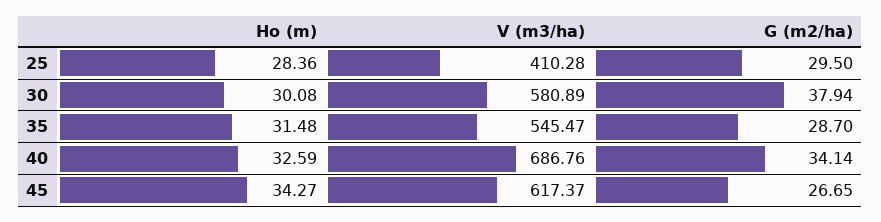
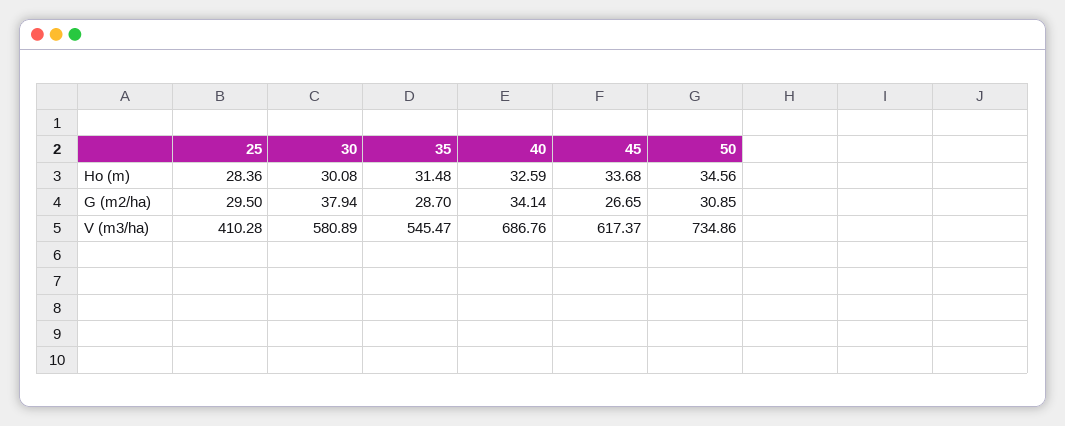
Ho (m), 45: 34.27 -> 33.68
Ho (m), 50: none -> 34.56
G (m2/ha), 50: none -> 30.85
V (m3/ha), 50: none -> 734.86

